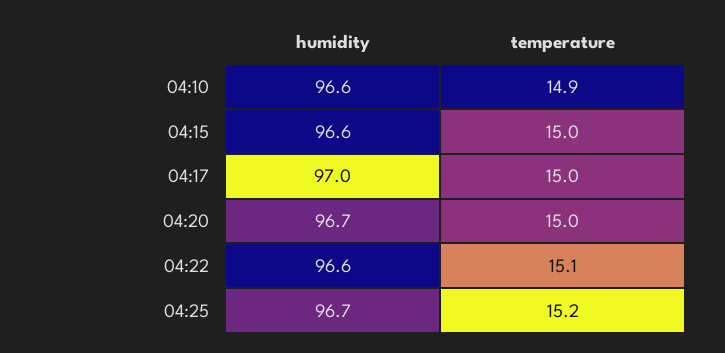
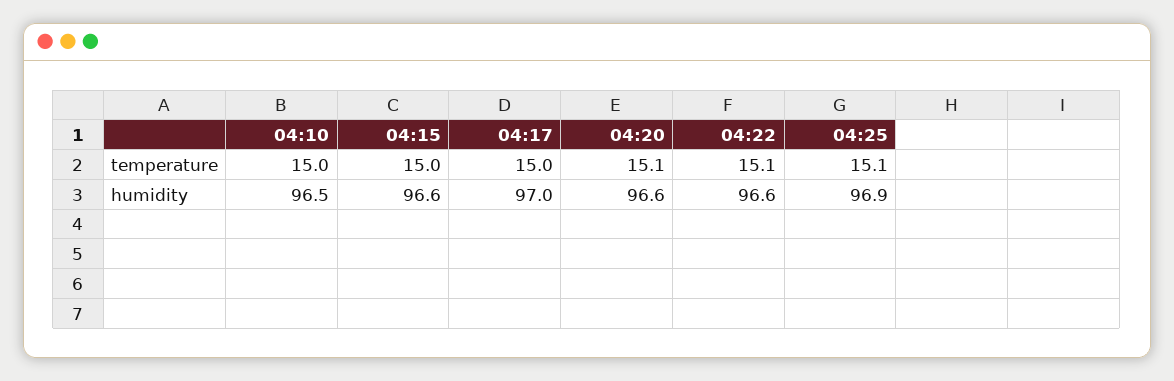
humidity, 04:10: 96.6 -> 96.5
temperature, 04:10: 14.9 -> 15
humidity, 04:20: 96.7 -> 96.6
temperature, 04:20: 15 -> 15.1
humidity, 04:25: 96.7 -> 96.9
temperature, 04:25: 15.2 -> 15.1

